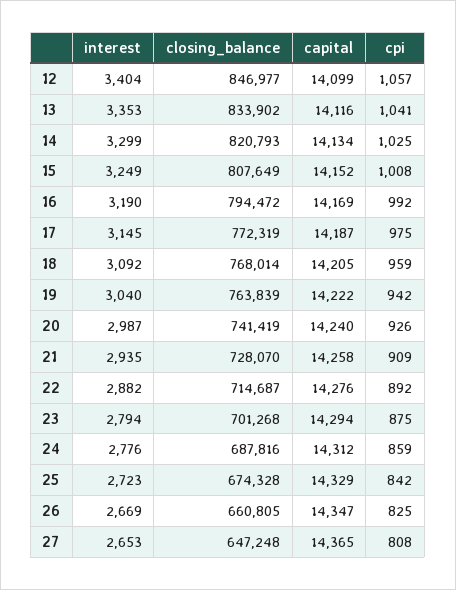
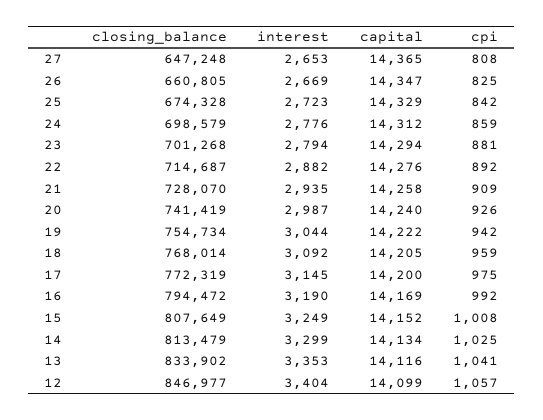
closing_balance, 14: 820793 -> 813479
capital, 17: 14187 -> 14200
interest, 19: 3040 -> 3044
closing_balance, 19: 763839 -> 754734
cpi, 23: 875 -> 881
closing_balance, 24: 687816 -> 698579

